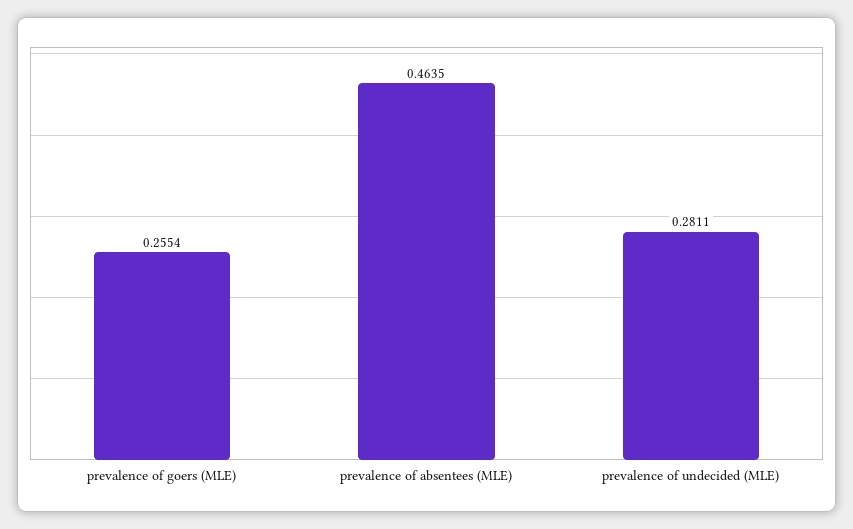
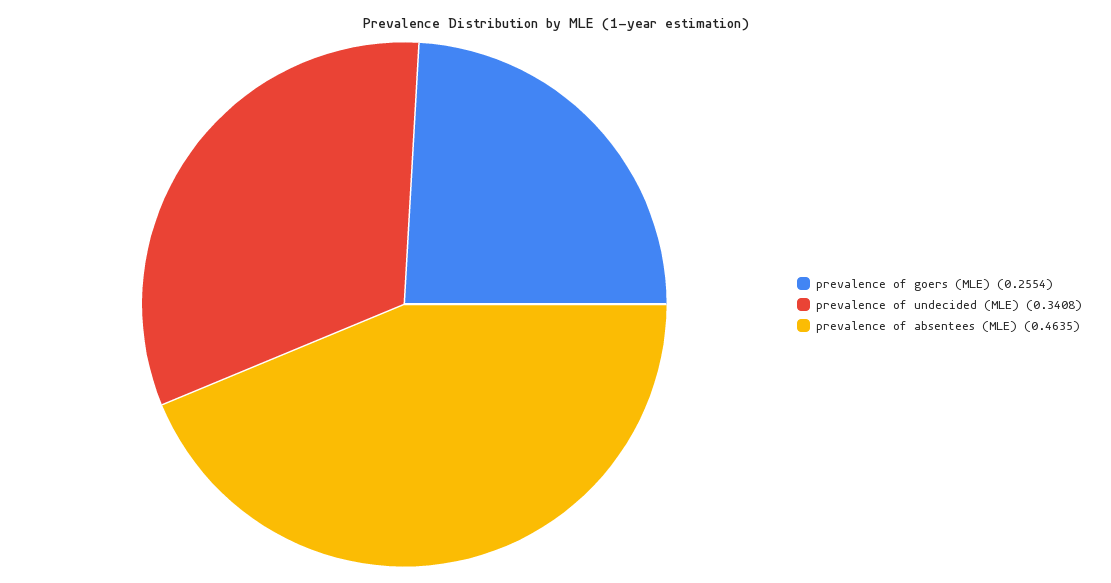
prevalence of undecided (MLE): 0.2811 -> 0.3408

